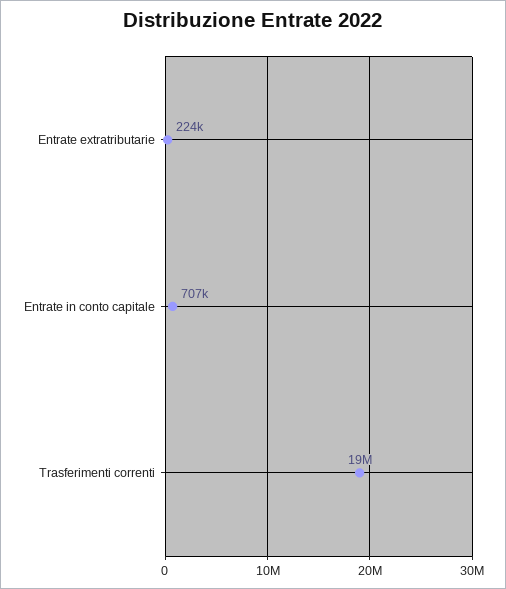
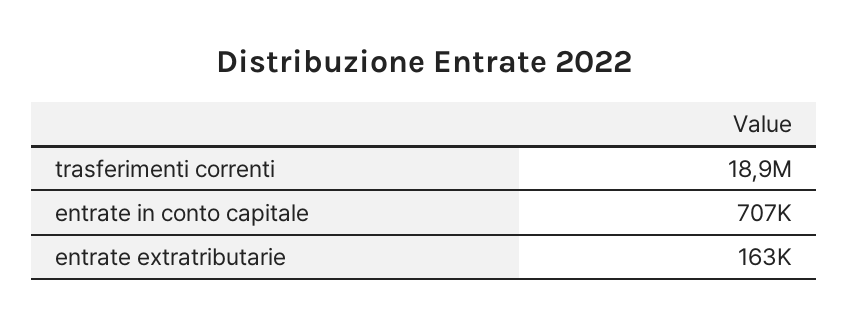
Entrate extratributarie: 224000 -> 163000

